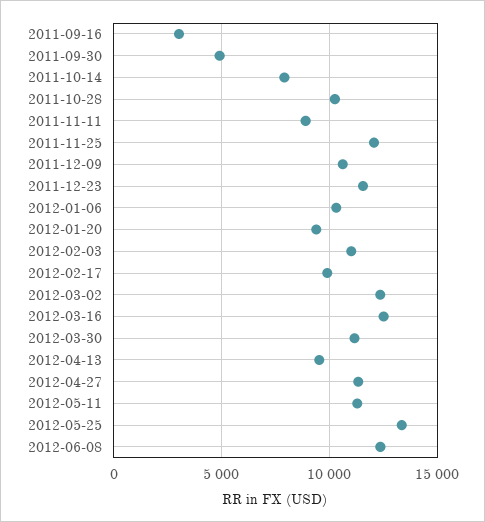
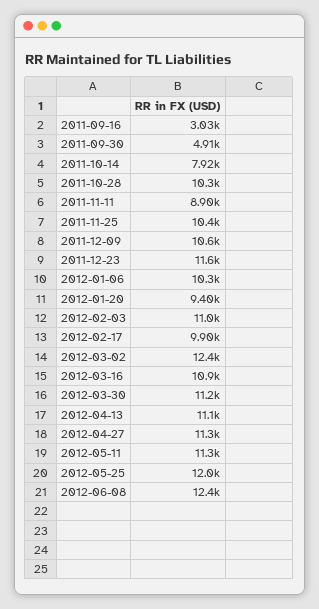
2011-11-25: 12000 -> 10400
2012-03-16: 12500 -> 10900
2012-04-13: 9500 -> 11100
2012-05-25: 13500 -> 12000

